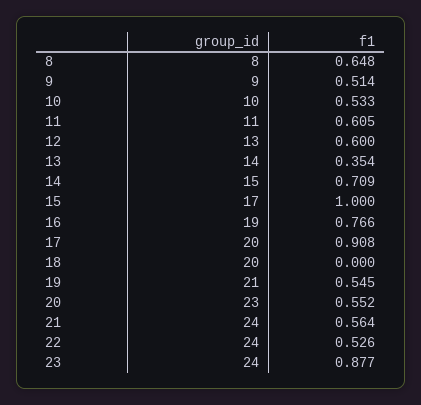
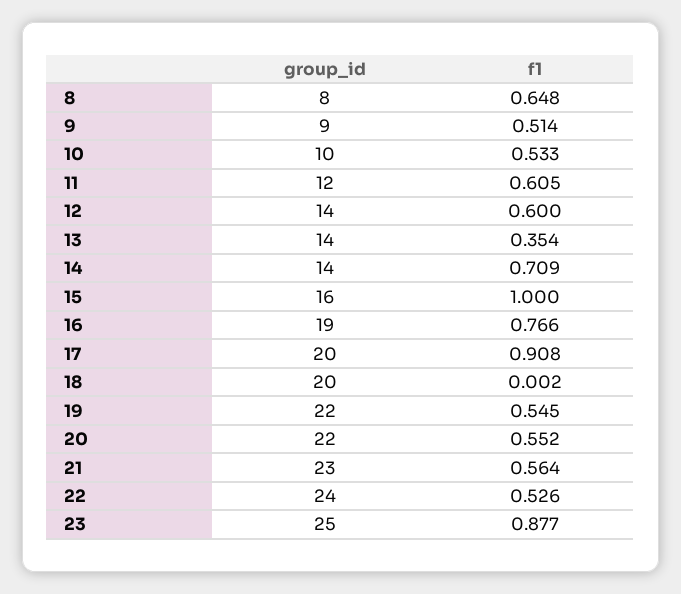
group_id, 11: 11 -> 12
group_id, 12: 13 -> 14
group_id, 14: 15 -> 14
group_id, 15: 17 -> 16
f1, 18: 0 -> 0.002
group_id, 19: 21 -> 22
group_id, 20: 23 -> 22
group_id, 21: 24 -> 23
group_id, 23: 24 -> 25

